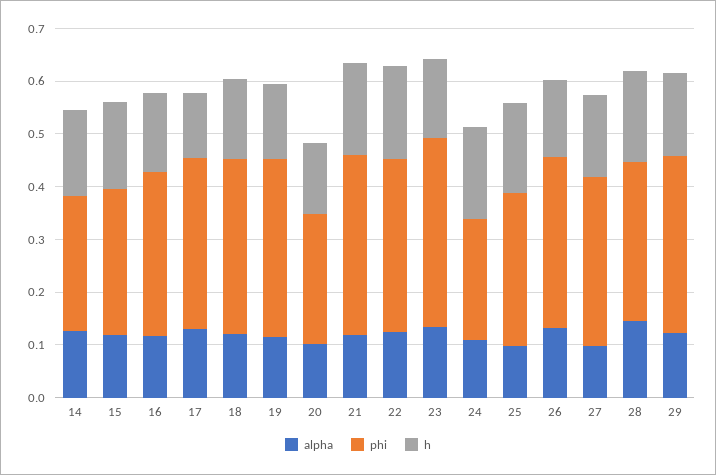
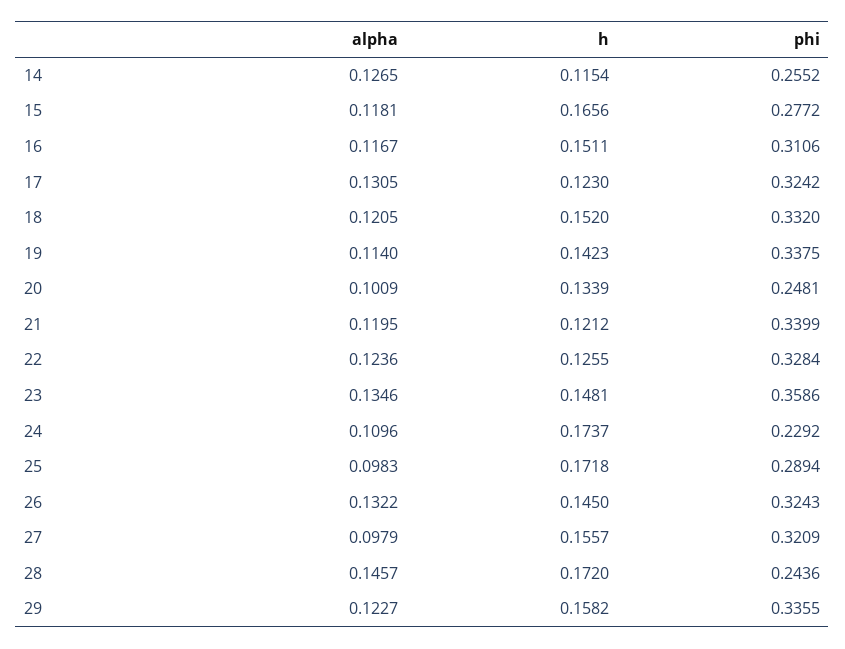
h, 14: 0.16 -> 0.1154
h, 21: 0.18 -> 0.1212
h, 22: 0.18 -> 0.1255
phi, 28: 0.3 -> 0.2436

